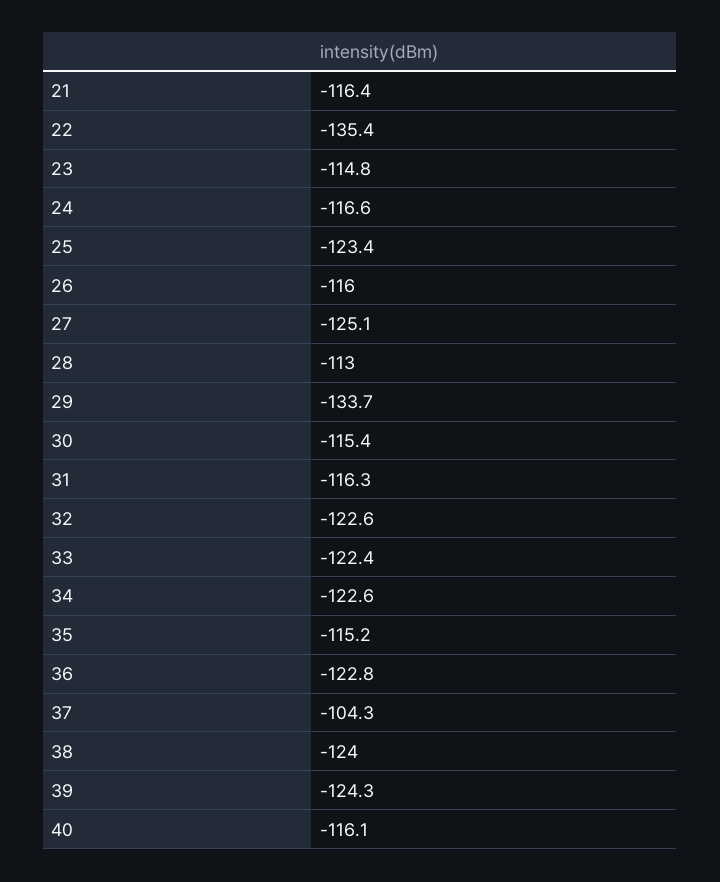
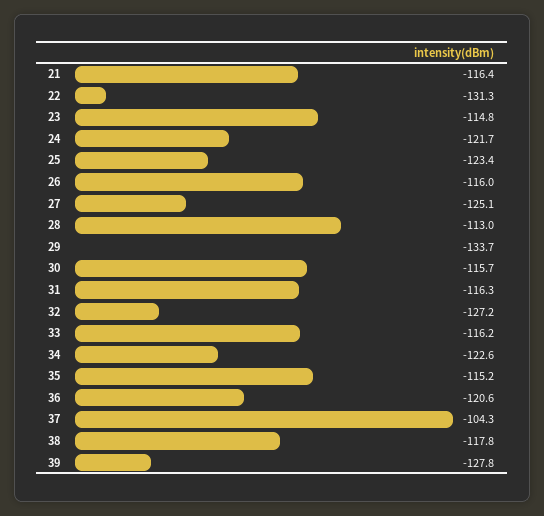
22: -135.4 -> -131.3
24: -116.6 -> -121.7
30: -115.4 -> -115.7
32: -122.6 -> -127.2
33: -122.4 -> -116.2
36: -122.8 -> -120.6
38: -124 -> -117.8
39: -124.3 -> -127.8
40: -116.1 -> none

